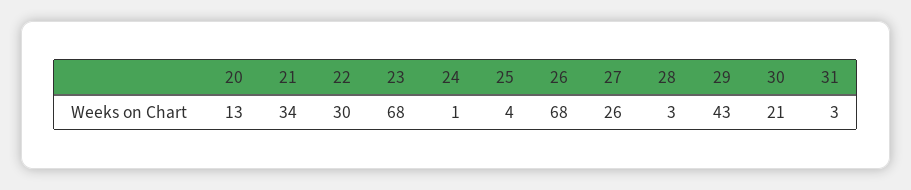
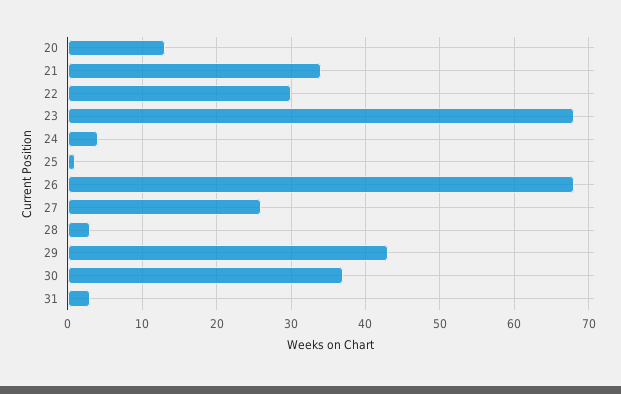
24: 1 -> 4
25: 4 -> 1
30: 21 -> 37

